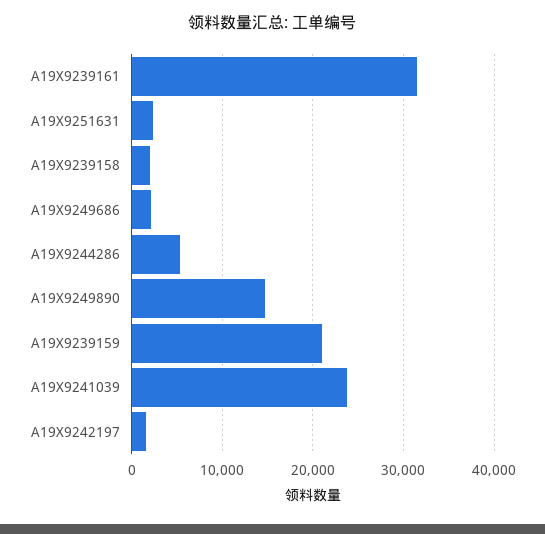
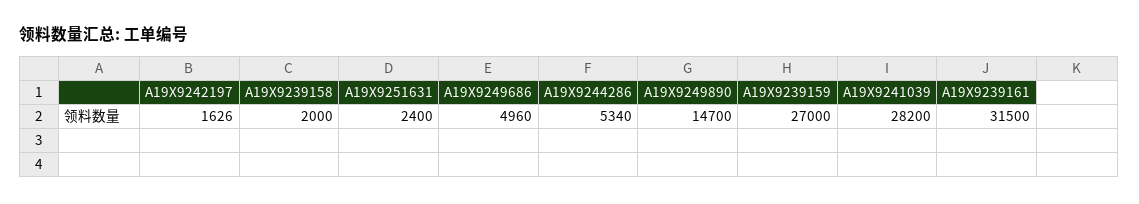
A19X9249686: 2000 -> 4960
A19X9239159: 21000 -> 27000
A19X9241039: 24000 -> 28200

